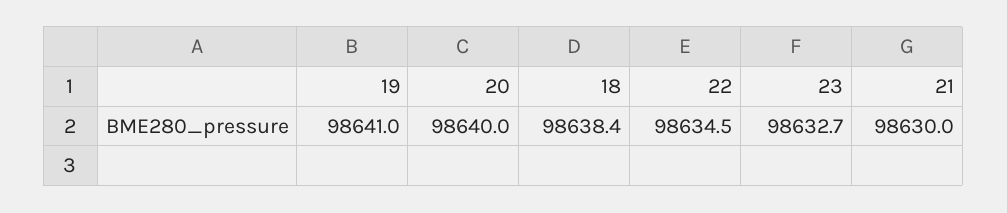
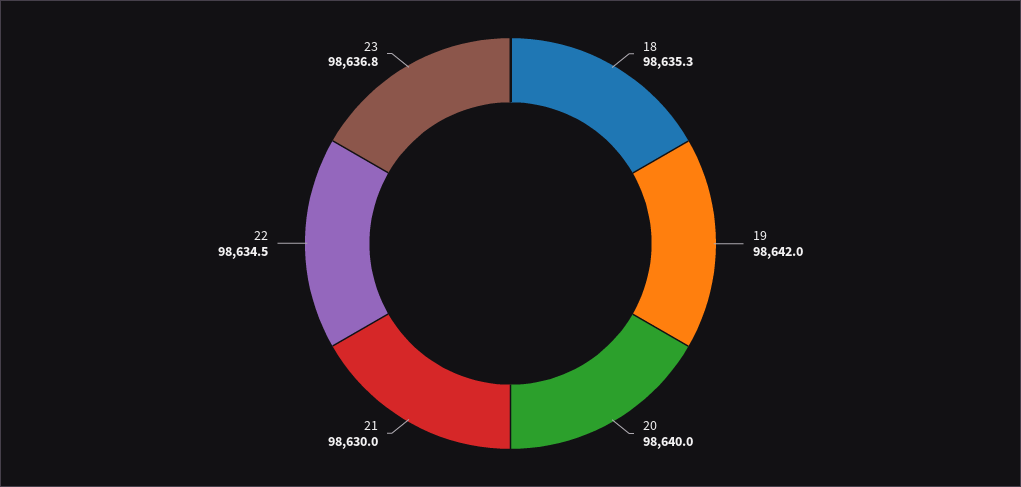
19: 98641 -> 98642
18: 98638.4 -> 98635.3
23: 98632.7 -> 98636.8

